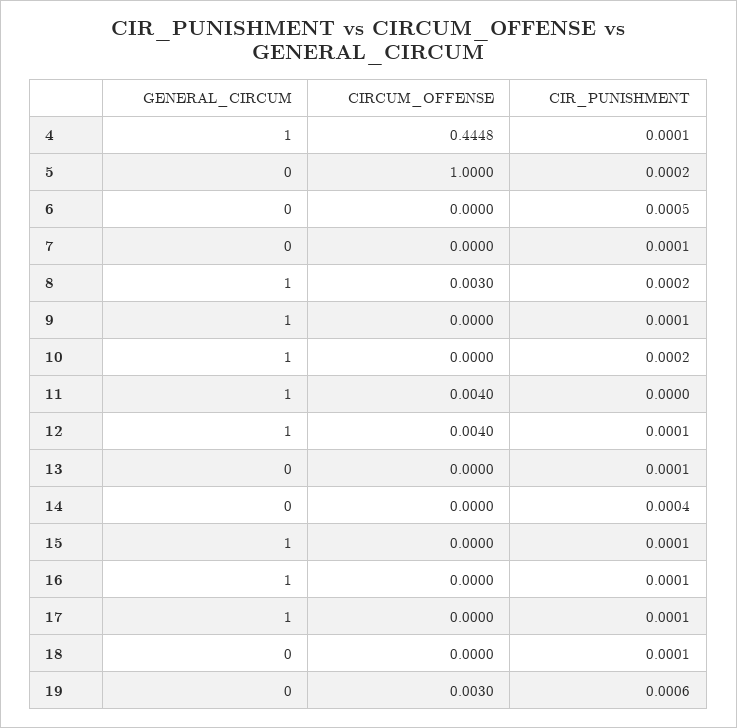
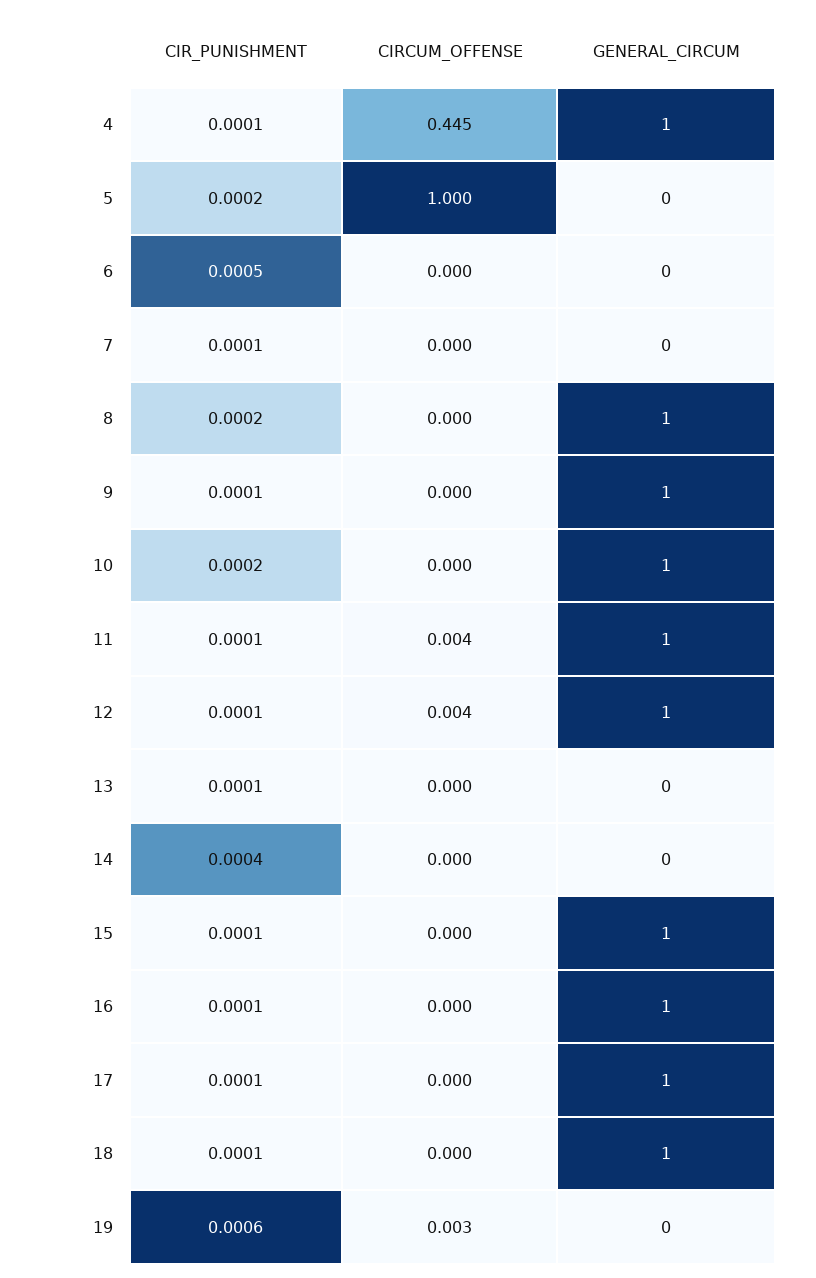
CIRCUM_OFFENSE, 8: 0.003 -> 0
CIR_PUNISHMENT, 11: 0 -> 0.0001
GENERAL_CIRCUM, 18: 0 -> 1

